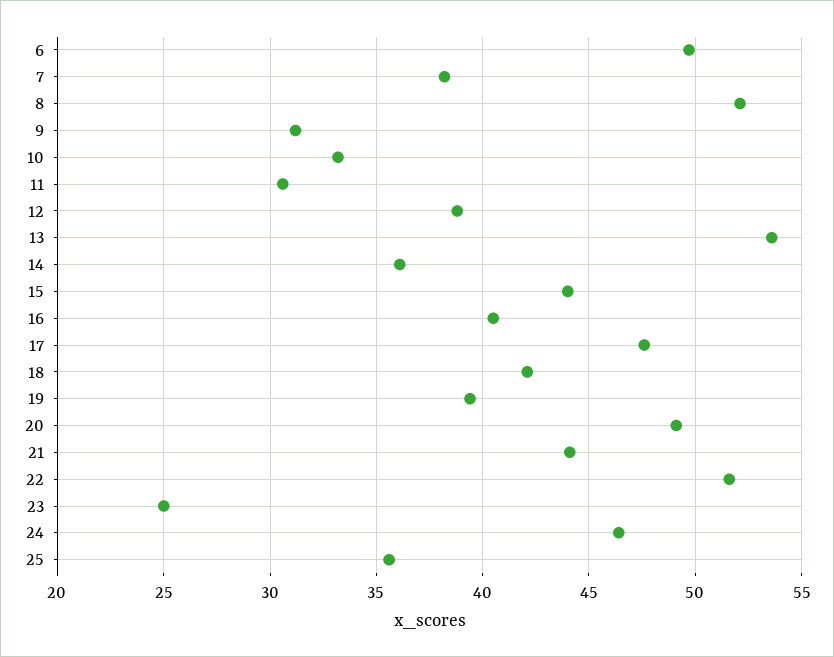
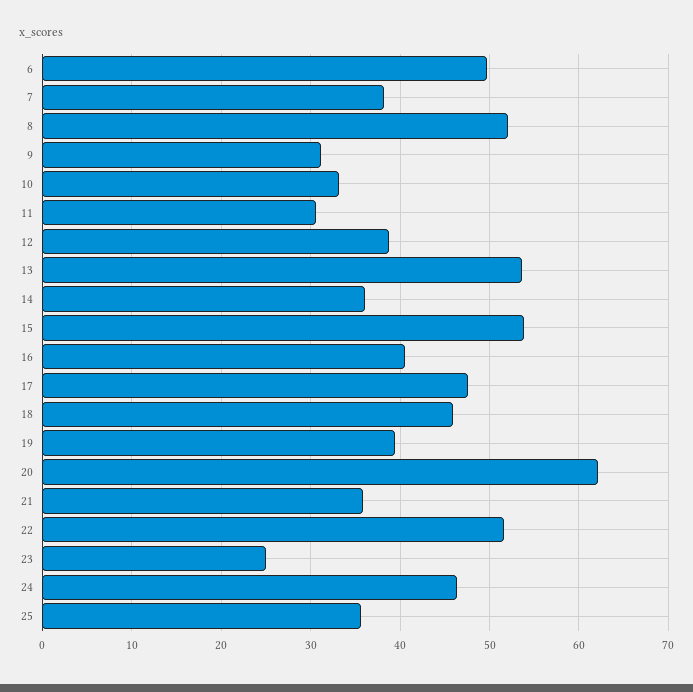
15: 44 -> 54
18: 42 -> 46
20: 49 -> 62
21: 44 -> 36

